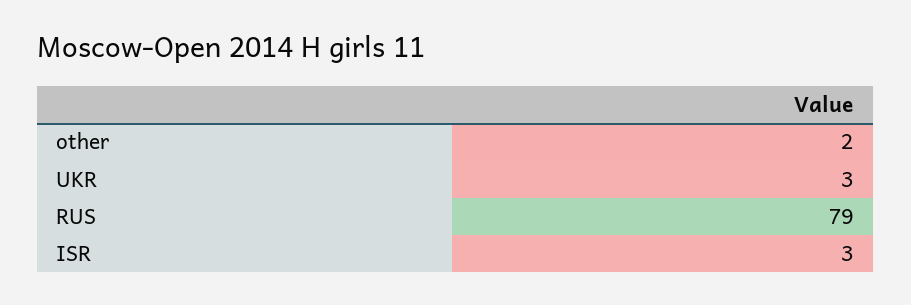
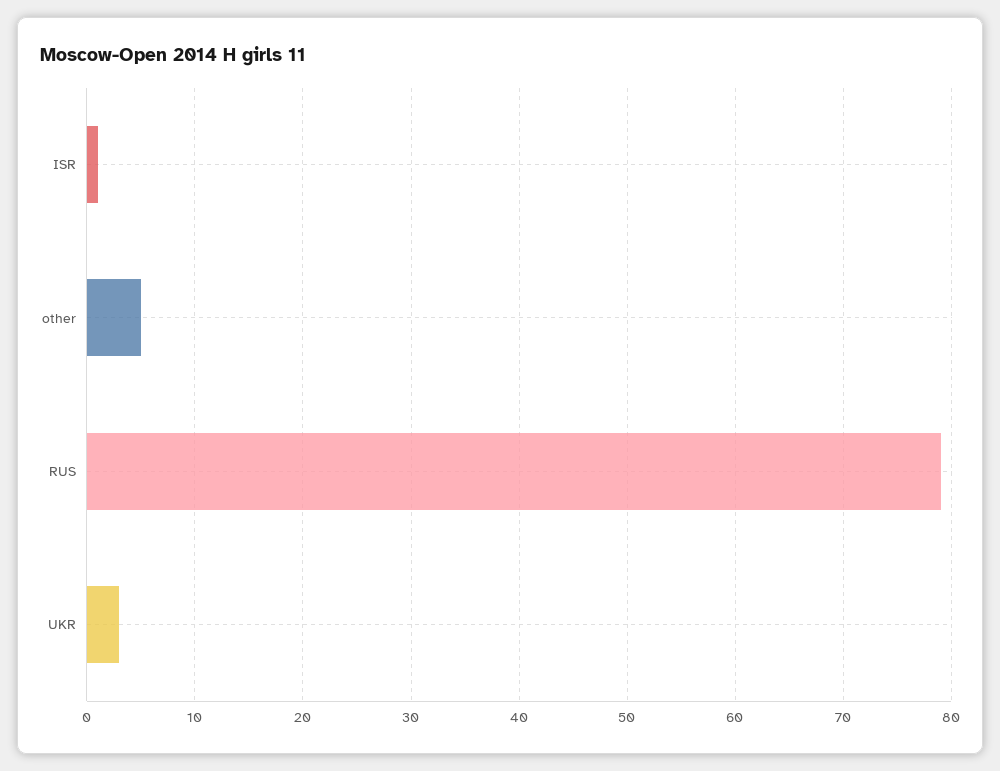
other: 2 -> 5
ISR: 3 -> 1

